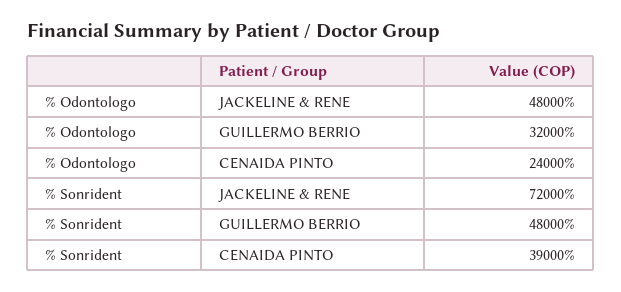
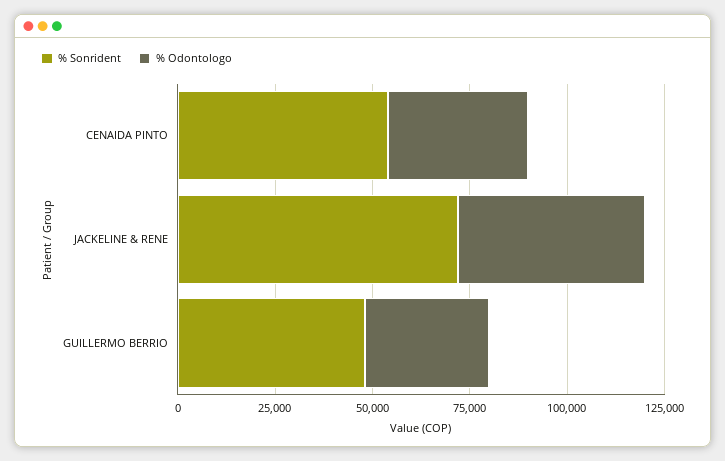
% Odontologo, CENAIDA PINTO: 24000 -> 35000
% Sonrident, CENAIDA PINTO: 39000 -> 55000

